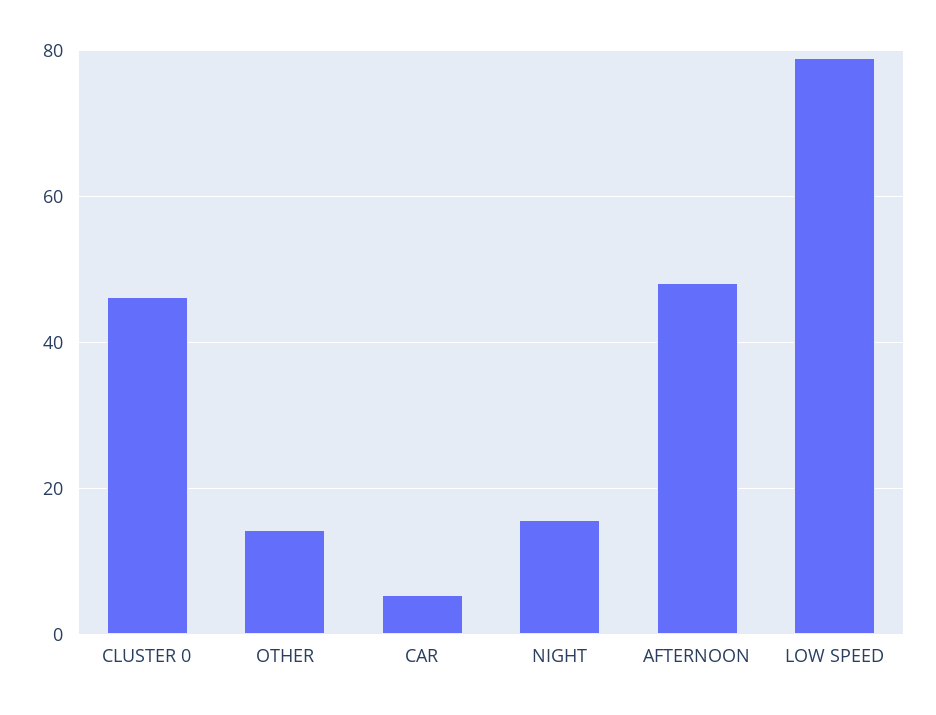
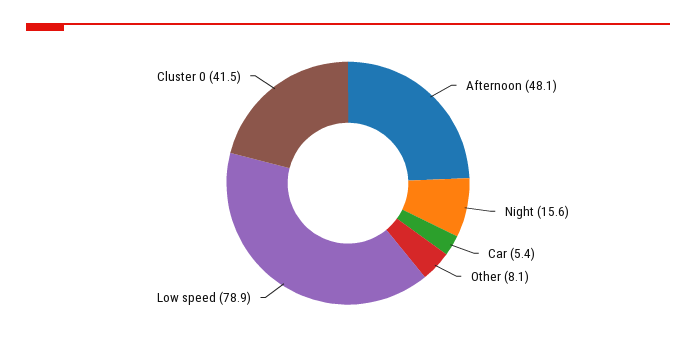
CLUSTER 0: 46 -> 41.5
OTHER: 14 -> 8.1

